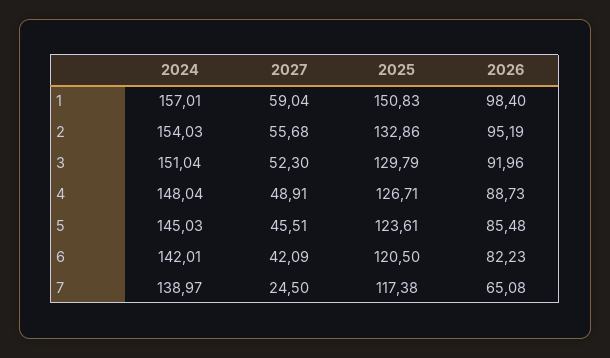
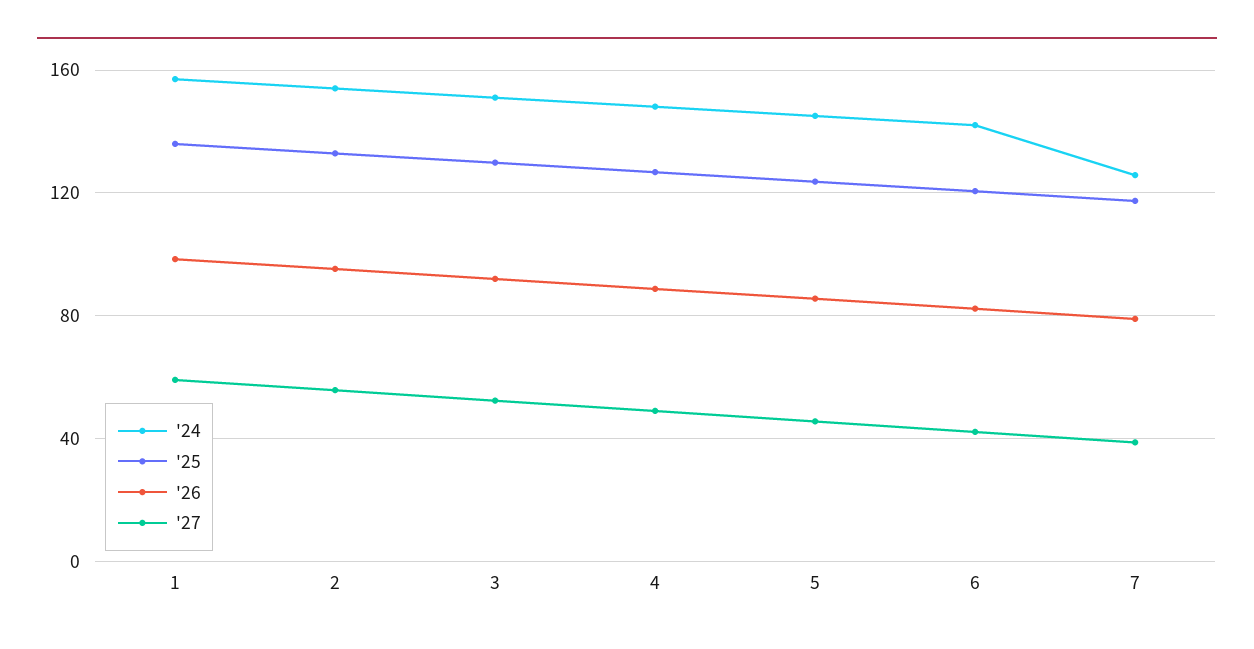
2025, 1: 150.83 -> 135
2024, 7: 138.97 -> 125
2027, 7: 24.5 -> 40
2026, 7: 65.08 -> 80

